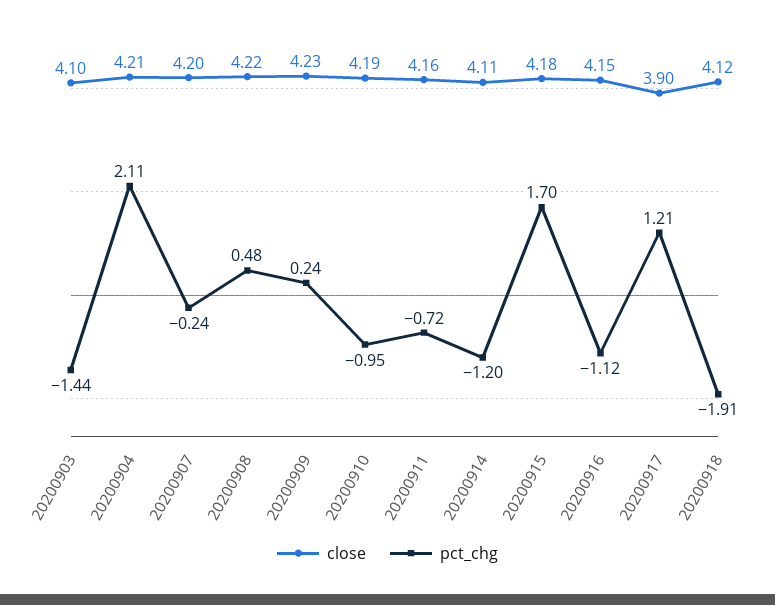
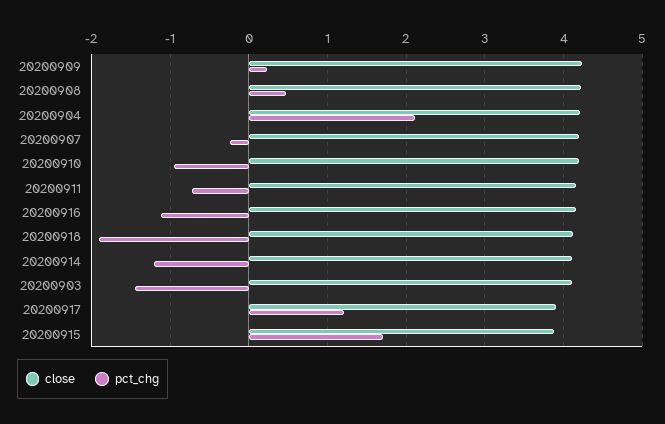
close, 20200915: 4.18 -> 3.9

